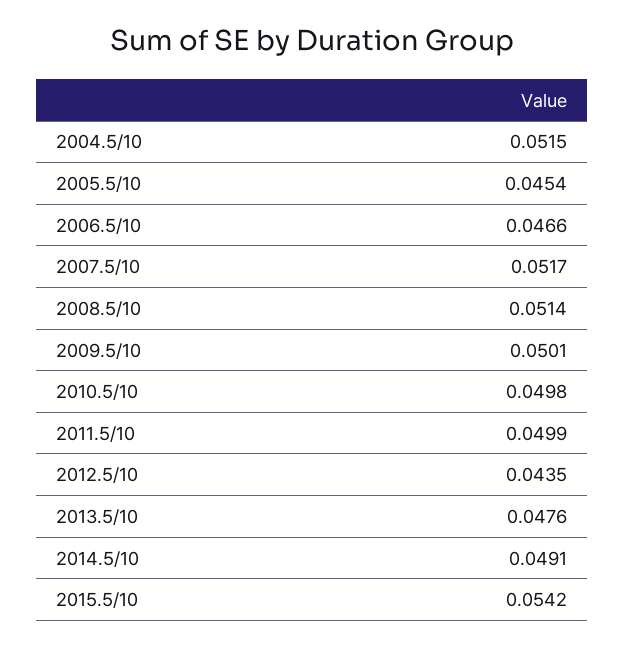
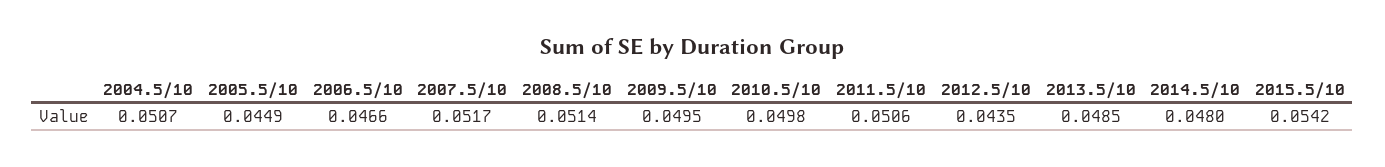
2004.5/10: 0.0515 -> 0.0507
2005.5/10: 0.0454 -> 0.0449
2009.5/10: 0.0501 -> 0.0495
2011.5/10: 0.0499 -> 0.0506
2013.5/10: 0.0476 -> 0.0485
2014.5/10: 0.0491 -> 0.048

